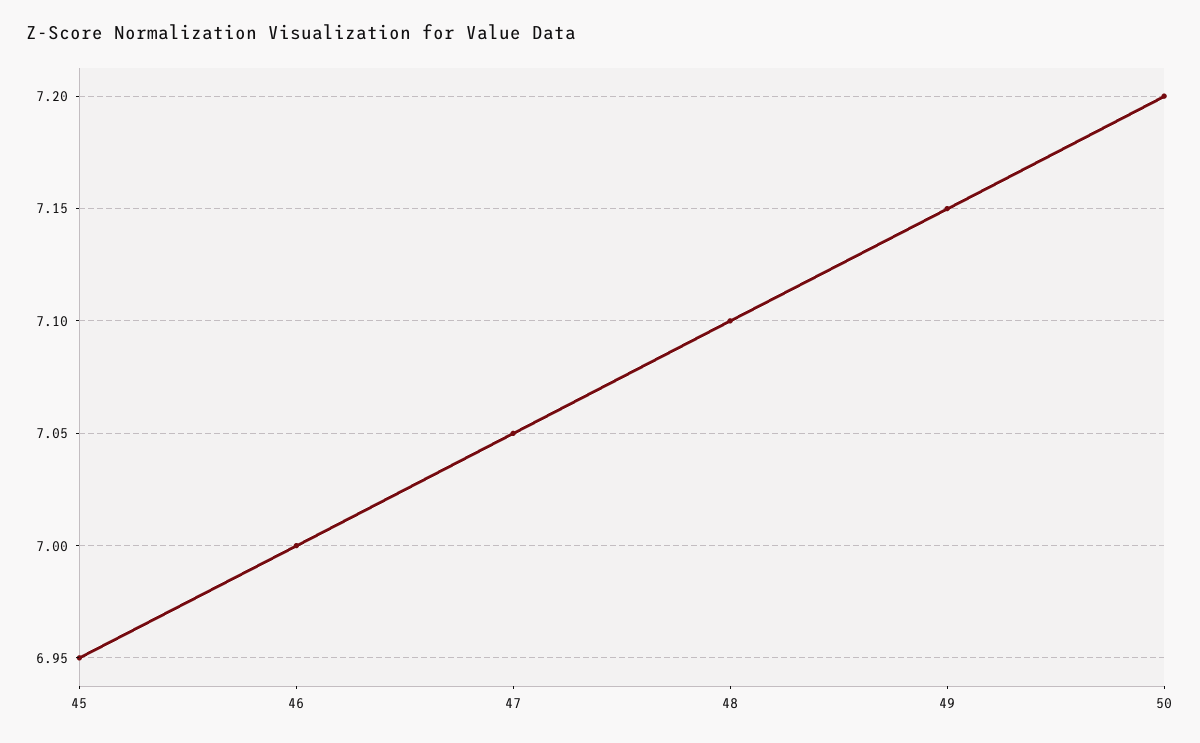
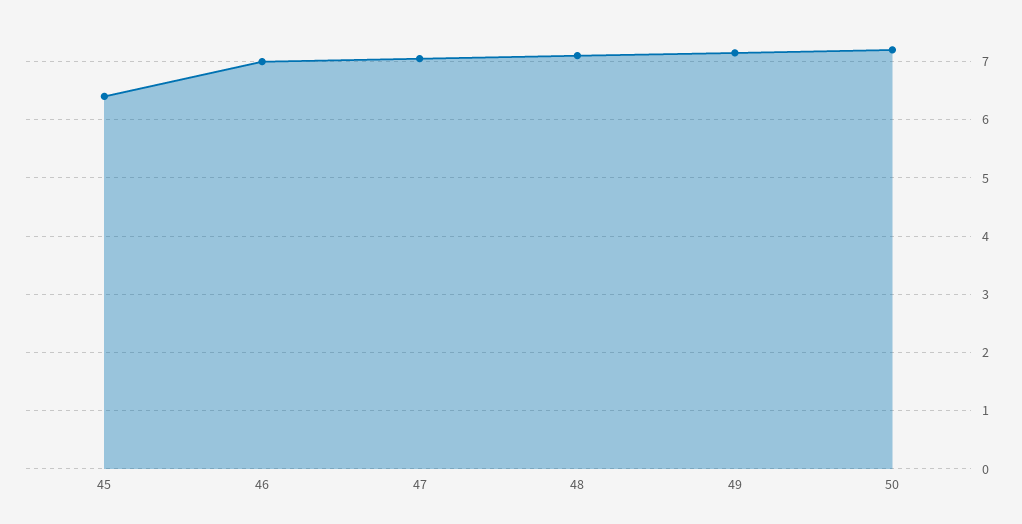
45: 6.95 -> 6.4

